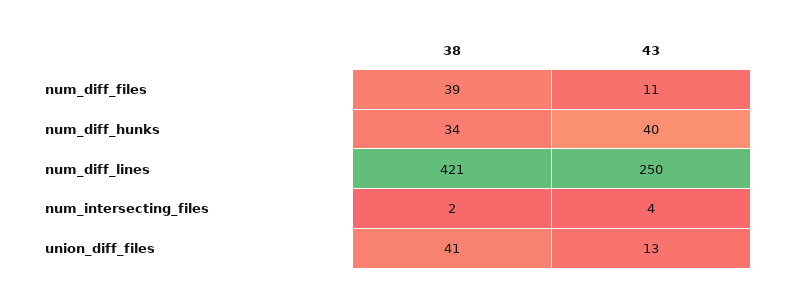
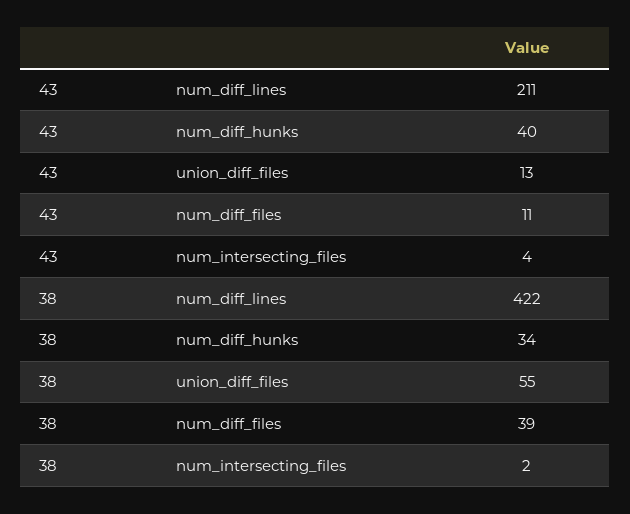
38, num_diff_lines: 421 -> 422
43, num_diff_lines: 250 -> 211
38, union_diff_files: 41 -> 55

